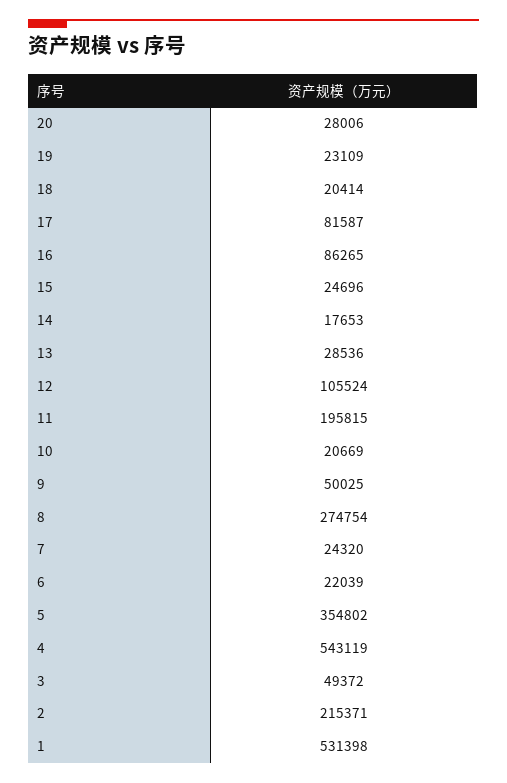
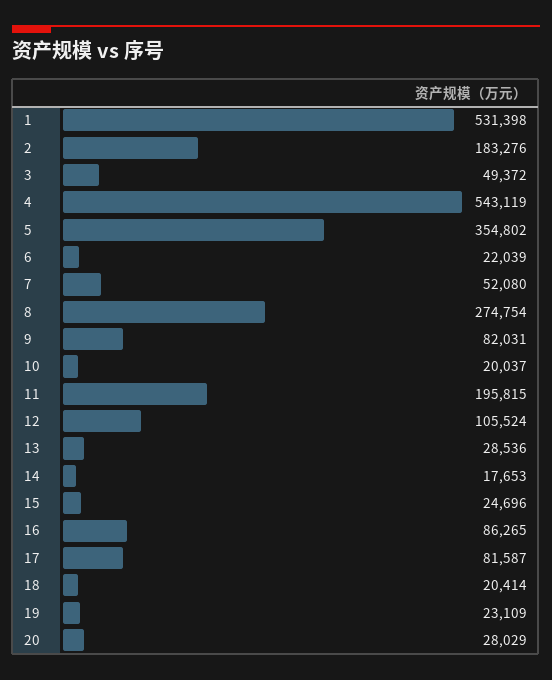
20: 28006 -> 28029
10: 20669 -> 20037
9: 50025 -> 82031
7: 24320 -> 52080
2: 215371 -> 183276

